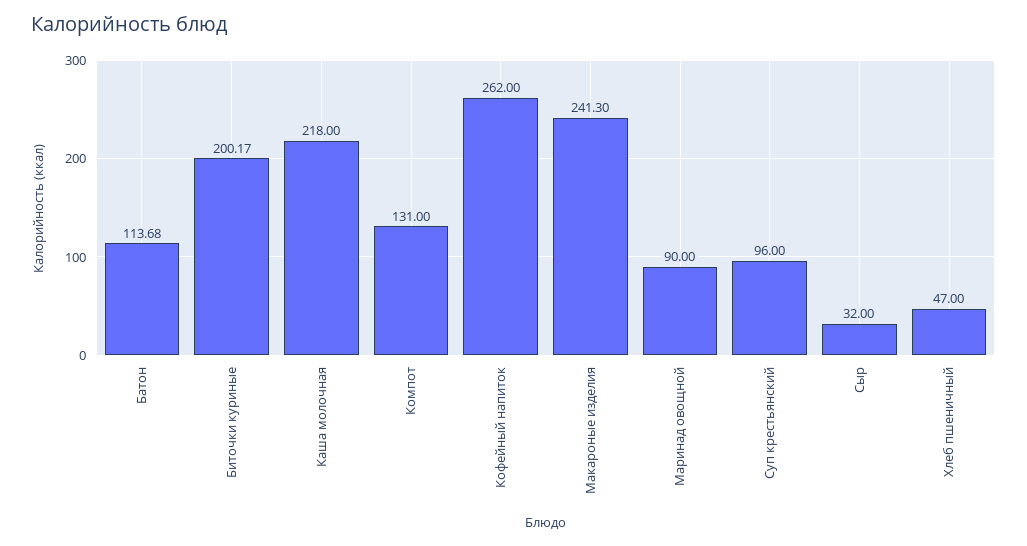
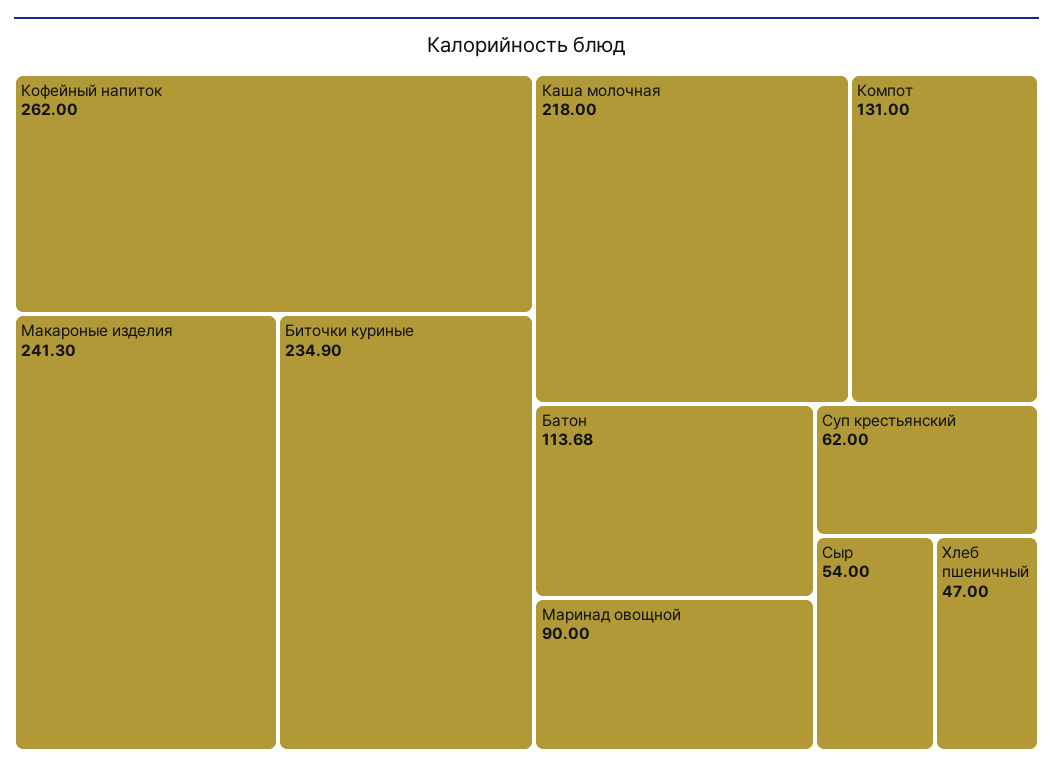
Биточки куриные: 200.17 -> 234.9
Суп крестьянский: 96 -> 62
Сыр: 32 -> 54

